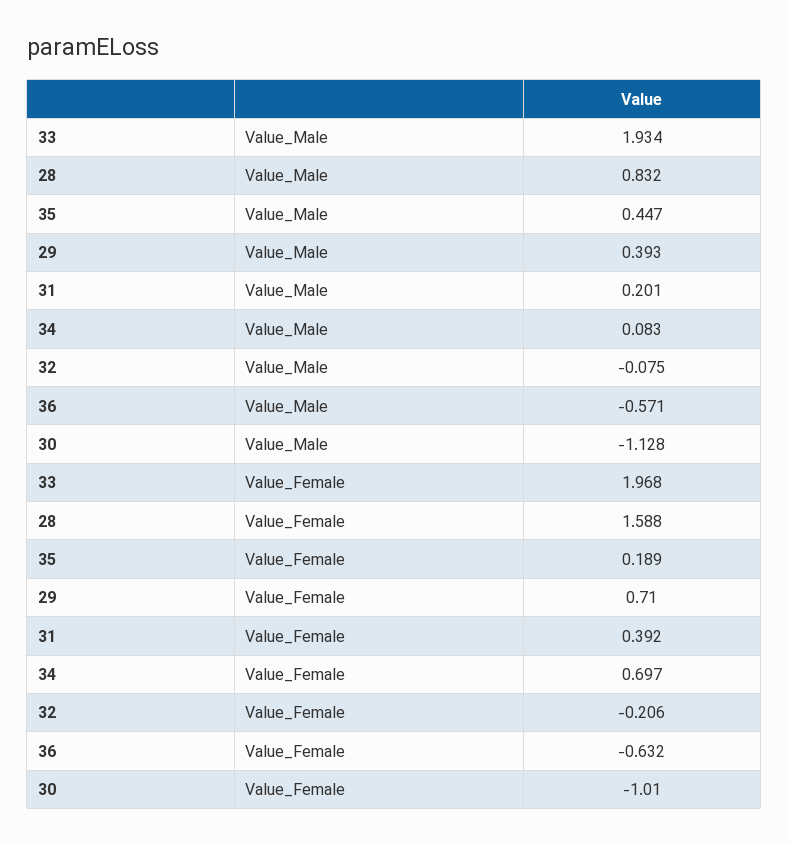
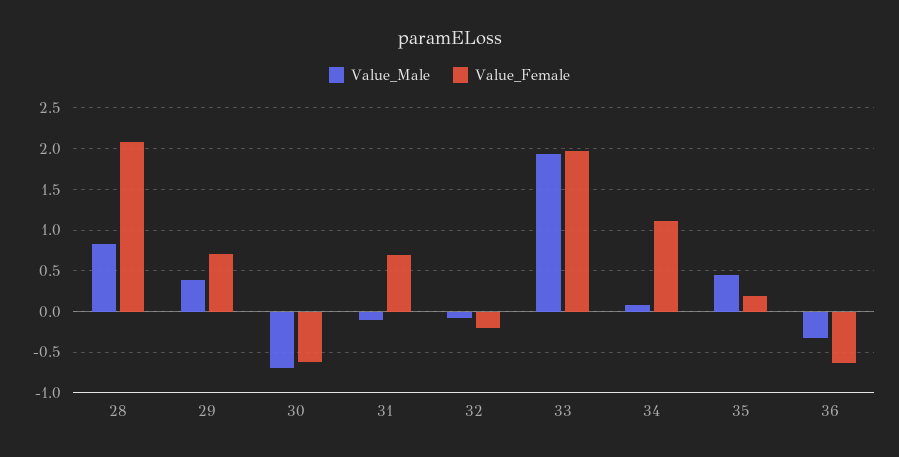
Value_Male, 31: 0.201 -> -0.1
Value_Male, 36: -0.571 -> -0.3
Value_Male, 30: -1.128 -> -0.7
Value_Female, 28: 1.588 -> 2.1
Value_Female, 31: 0.392 -> 0.7
Value_Female, 34: 0.697 -> 1.1
Value_Female, 30: -1.01 -> -0.6

